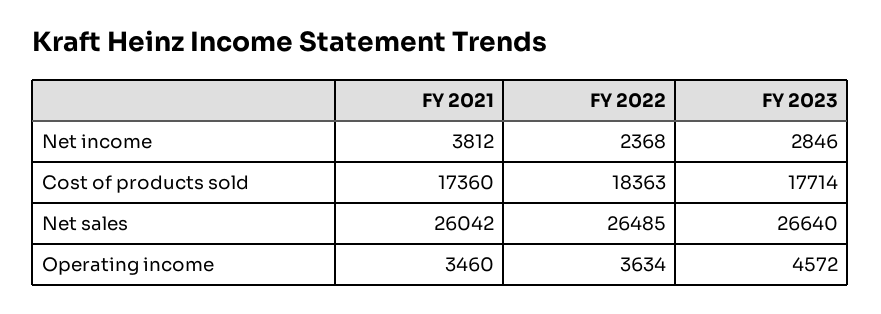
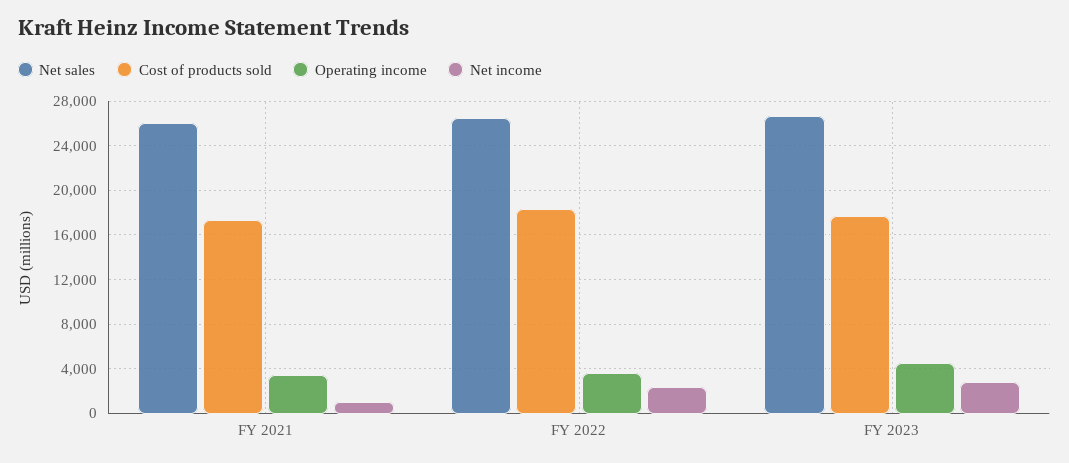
Net income, FY 2021: 3812 -> 1000

